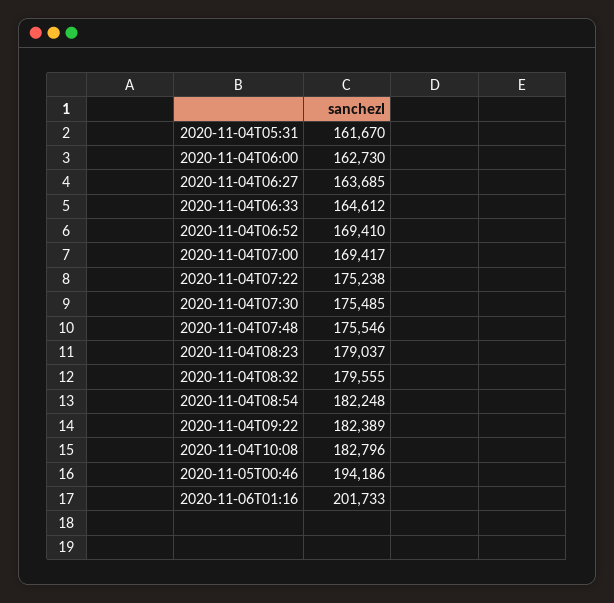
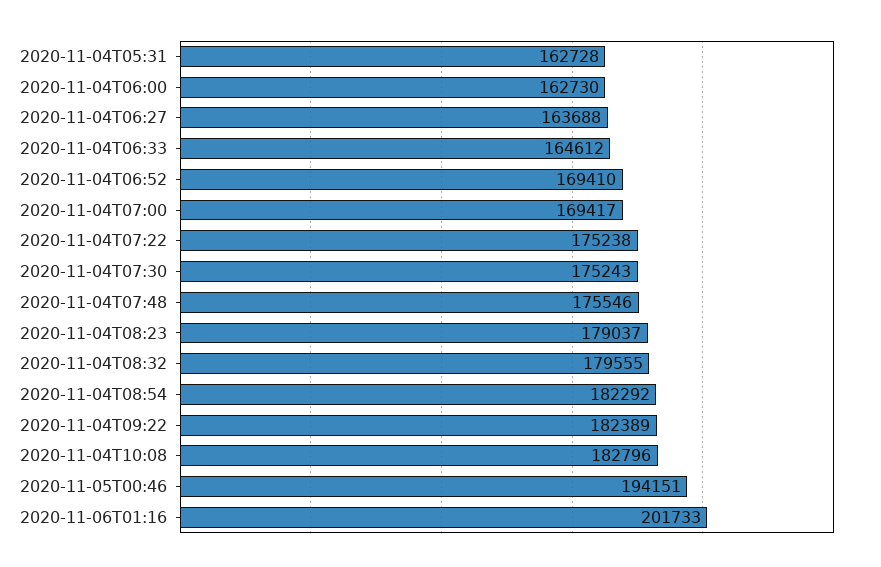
2020-11-04T05:31: 161670 -> 162728
2020-11-04T06:27: 163685 -> 163688
2020-11-04T07:30: 175485 -> 175243
2020-11-04T08:54: 182248 -> 182292
2020-11-05T00:46: 194186 -> 194151

